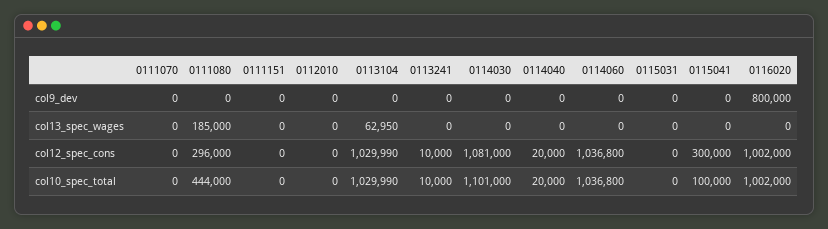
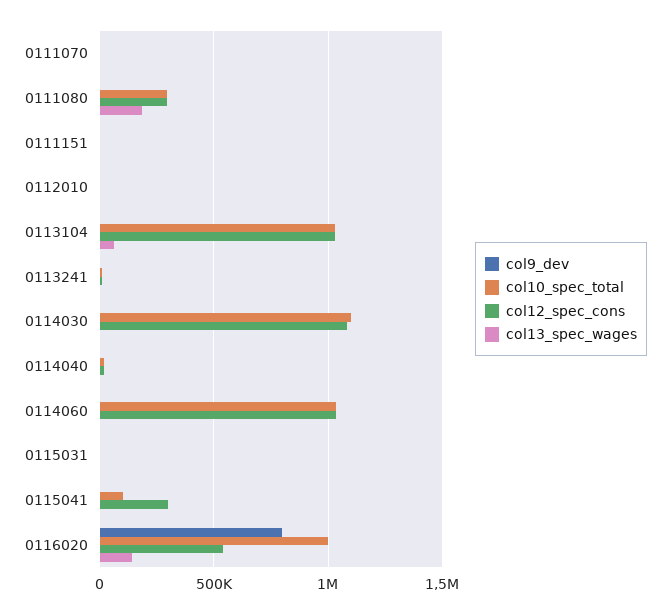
col13_spec_wages, 0116020: 0 -> 150000
col12_spec_cons, 0116020: 1002000 -> 550000
col10_spec_total, 0111080: 444000 -> 300000

